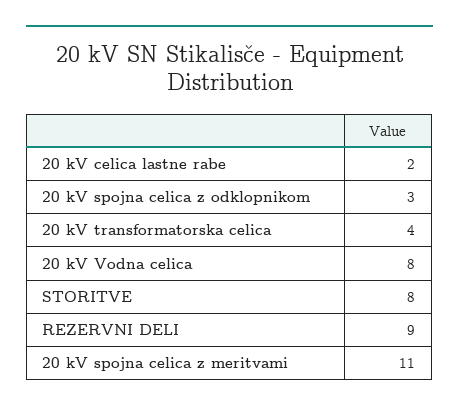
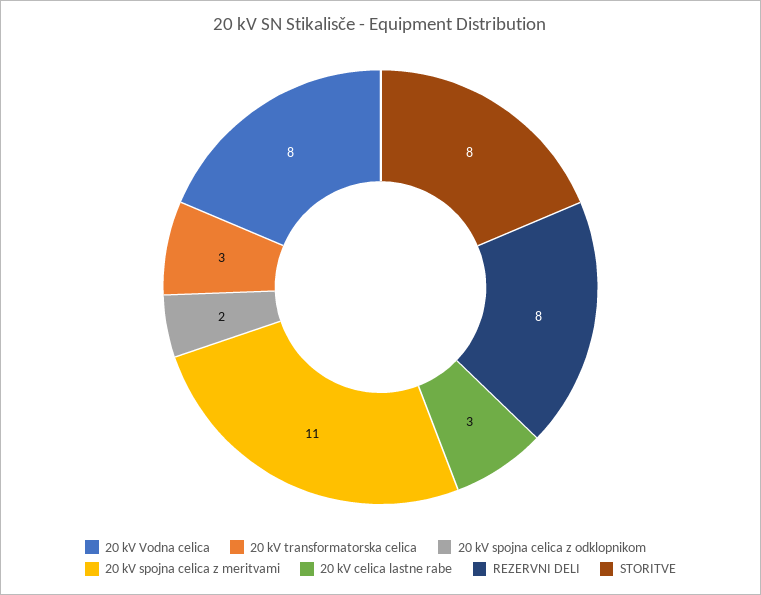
20 kV celica lastne rabe: 2 -> 3
20 kV spojna celica z odklopnikom: 3 -> 2
20 kV transformatorska celica: 4 -> 3
REZERVNI DELI: 9 -> 8

